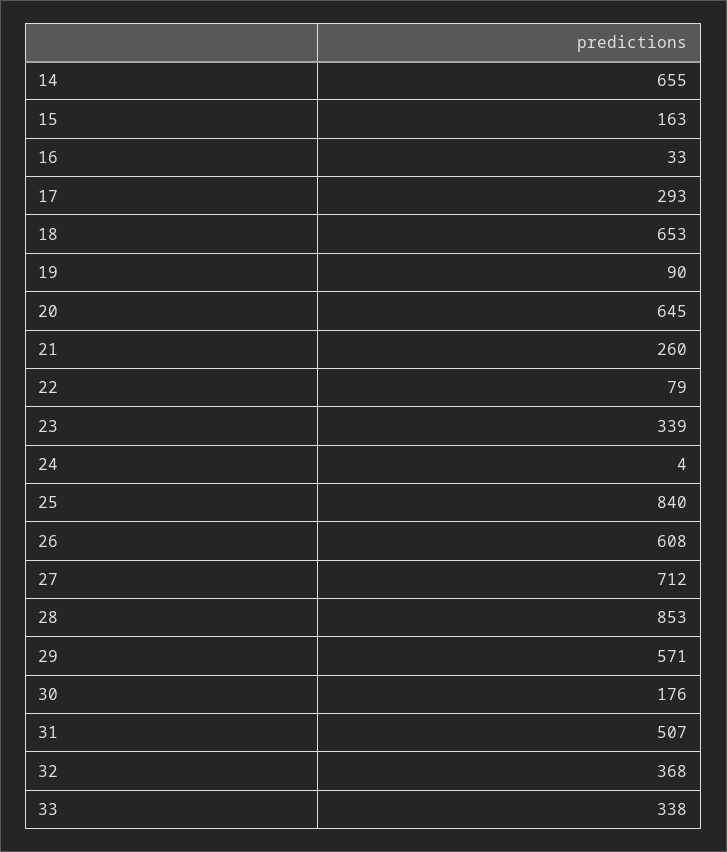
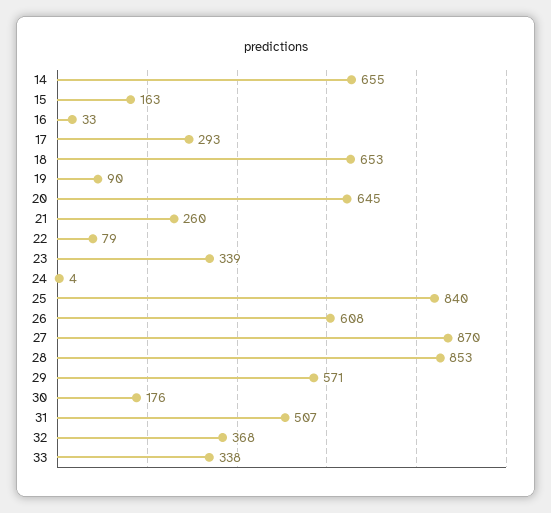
27: 712 -> 870

